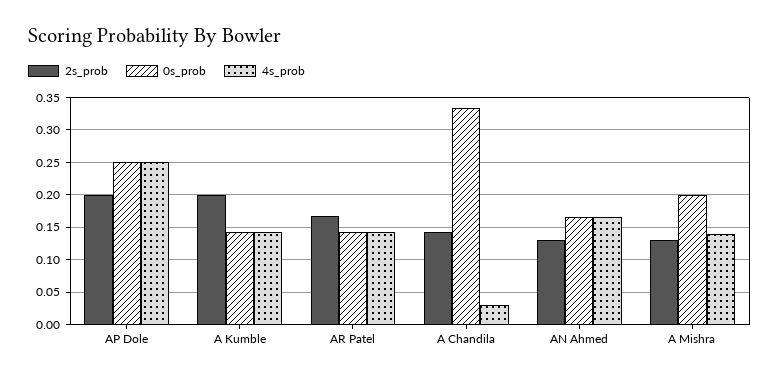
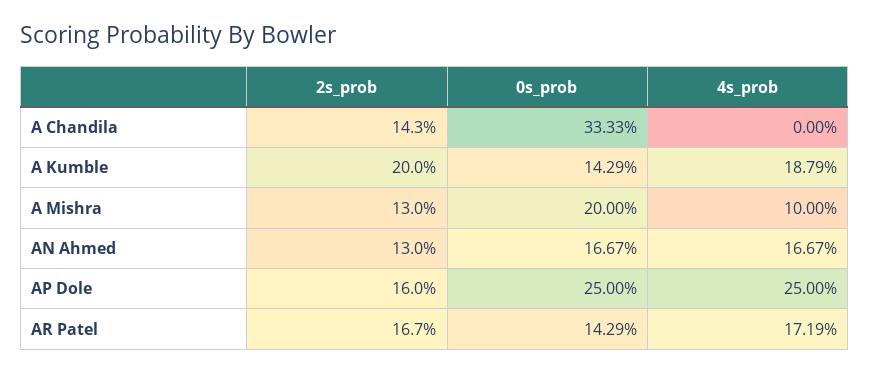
2s_prob, AP Dole: 0.2 -> 0.16
4s_prob, A Kumble: 0.14 -> 0.1879
4s_prob, AR Patel: 0.14 -> 0.1719
4s_prob, A Chandila: 0.03 -> 0
4s_prob, A Mishra: 0.14 -> 0.1

